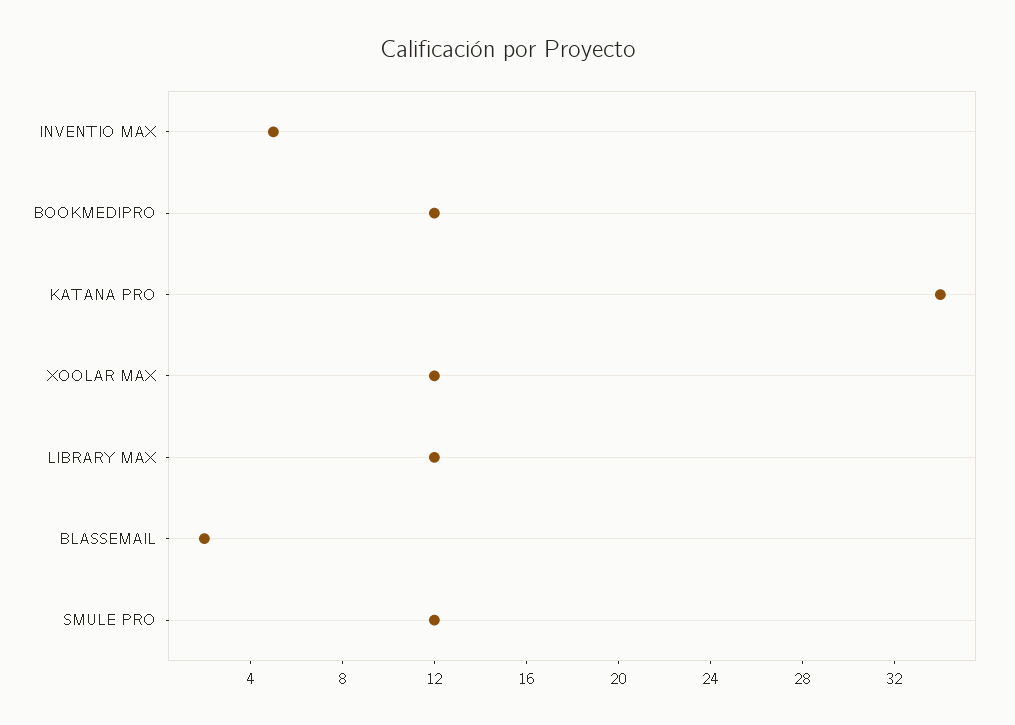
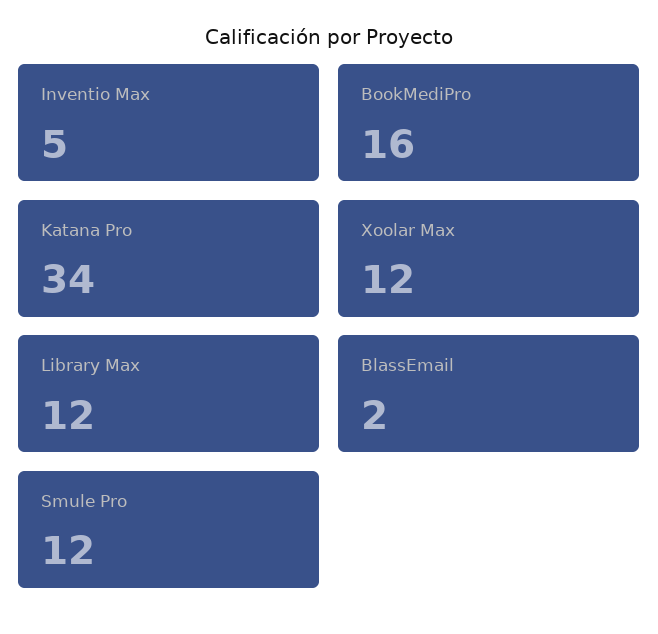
BOOKMEDIPRO: 12 -> 16

